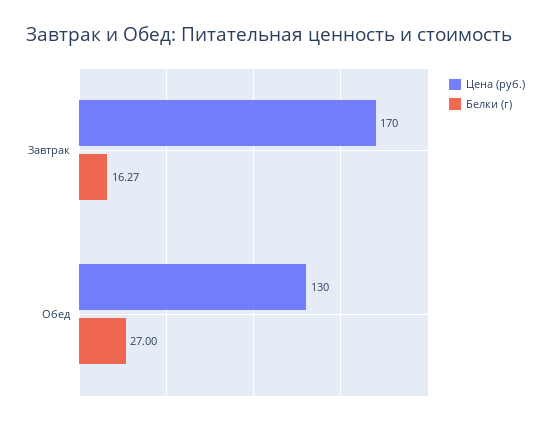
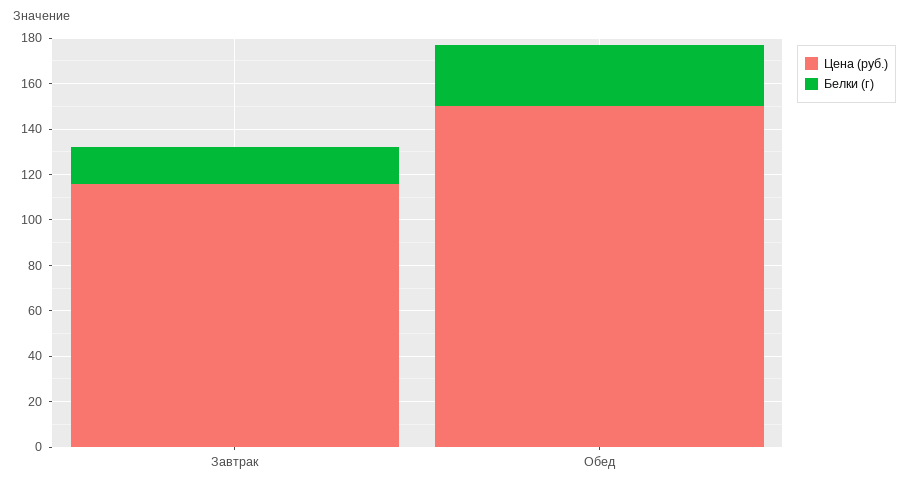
Цена (руб.), Завтрак: 170 -> 115
Цена (руб.), Обед: 130 -> 150

